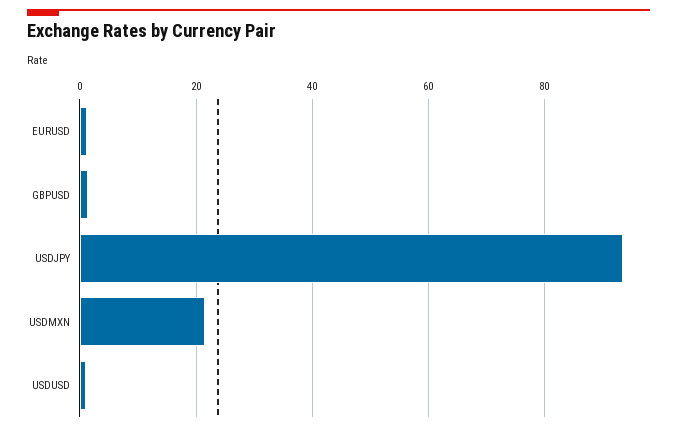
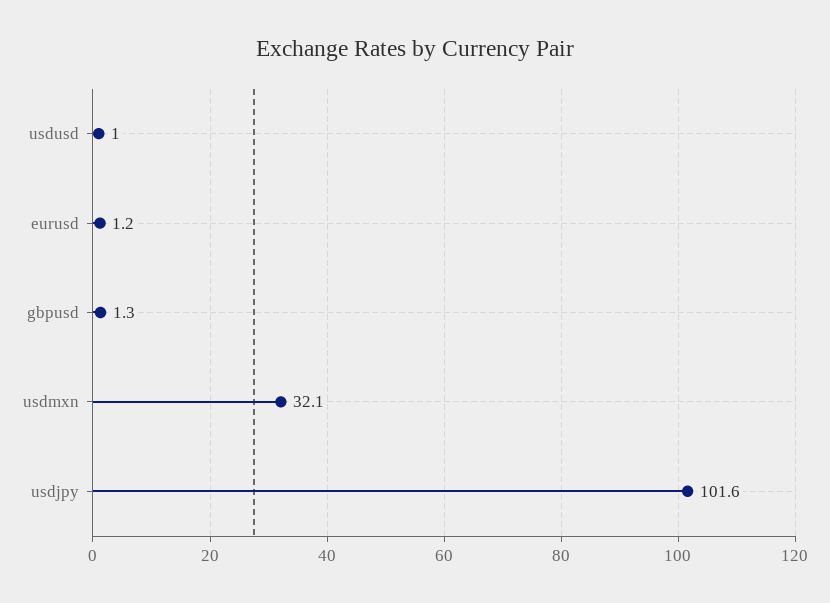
USDJPY: 94 -> 101.6
USDMXN: 22 -> 32.1

